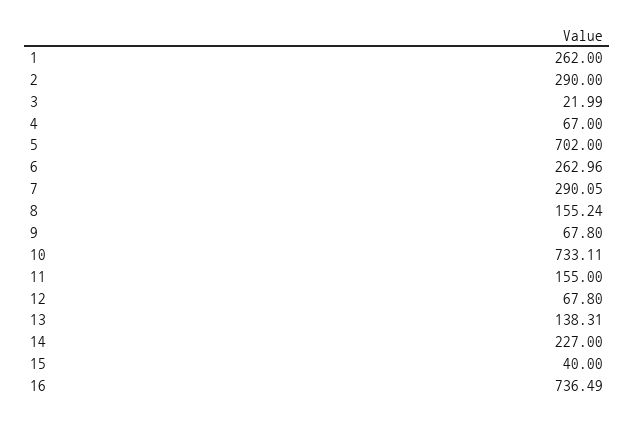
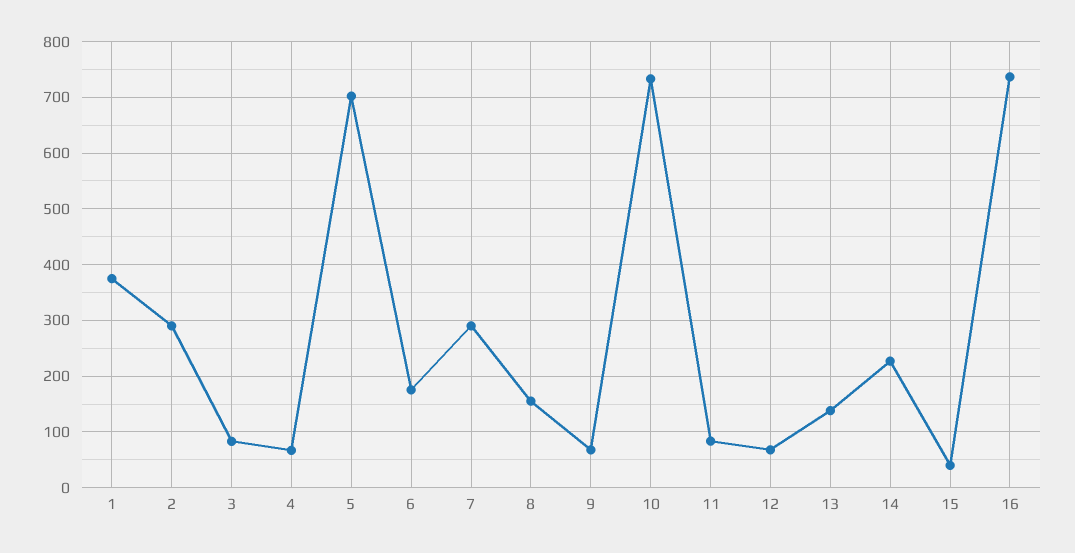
1: 262 -> 380
3: 21.99 -> 80
6: 262.96 -> 180
11: 155 -> 80

